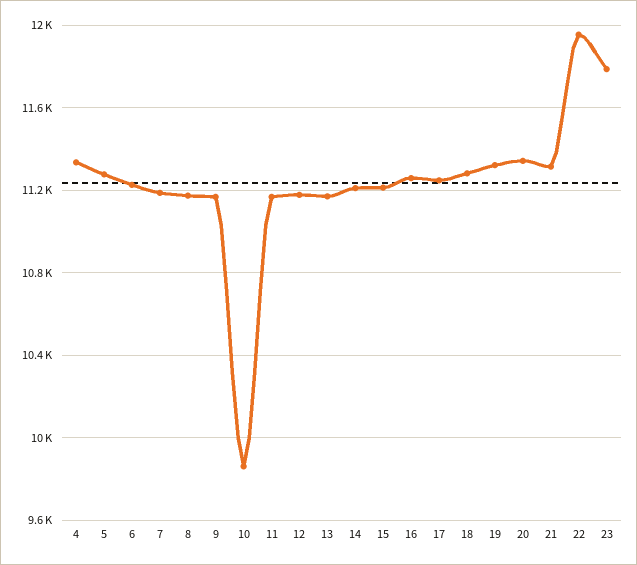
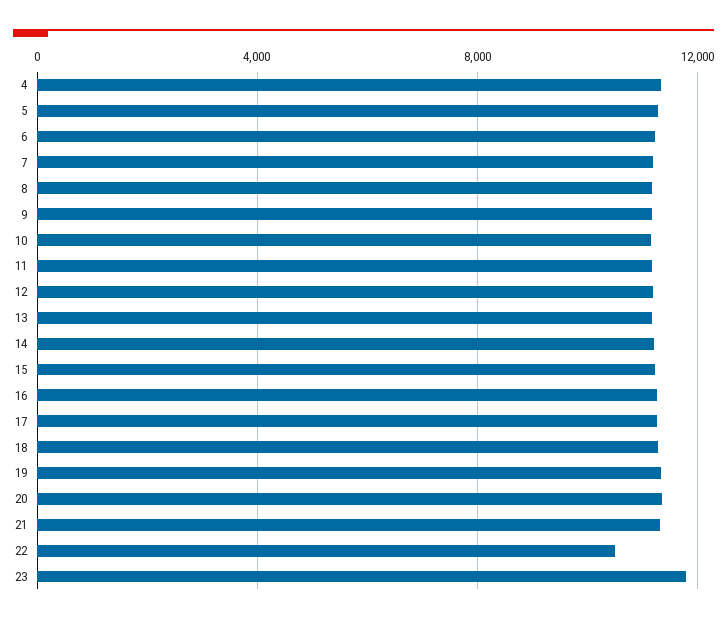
10: 9850 -> 11000
22: 11950 -> 10500

